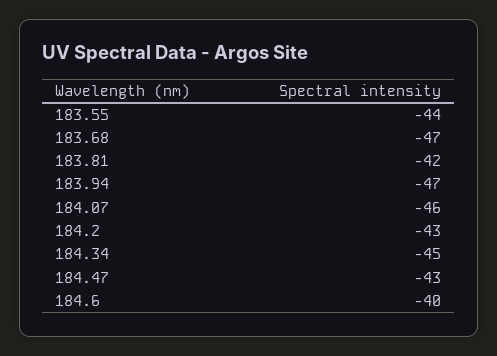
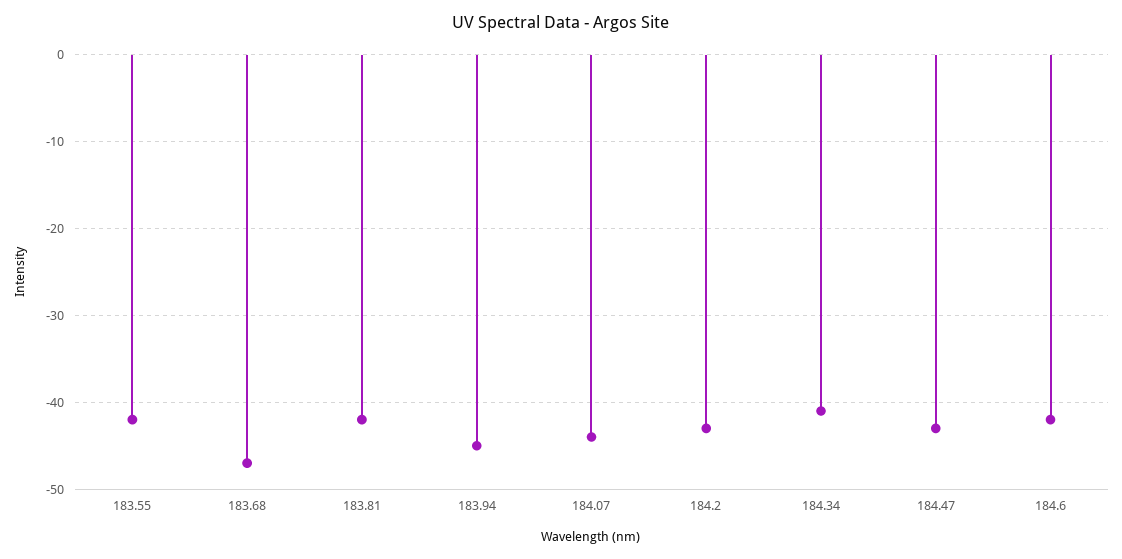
183.55: -44 -> -42
183.94: -47 -> -45
184.07: -46 -> -44
184.34: -45 -> -41
184.6: -40 -> -42

